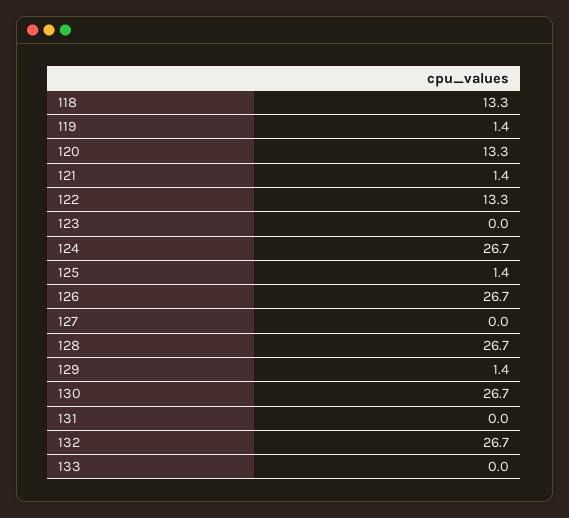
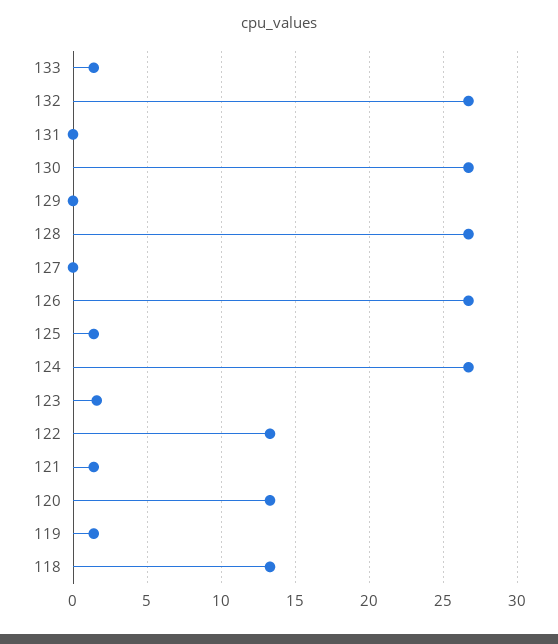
123: 0 -> 1.5
129: 1.4 -> 0
133: 0 -> 1.5

